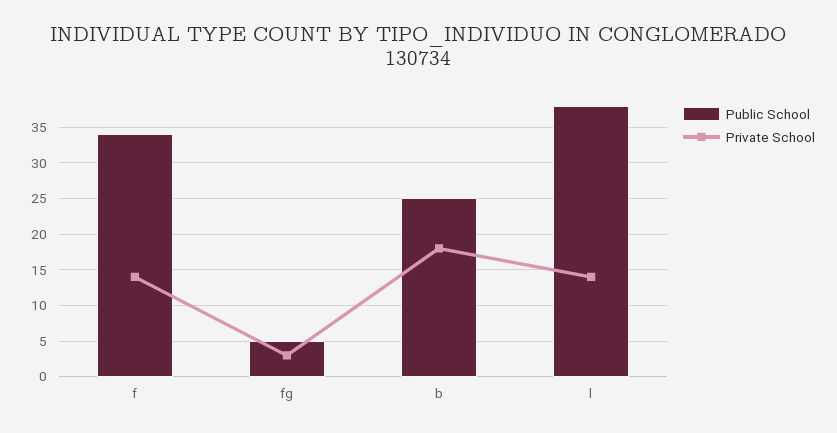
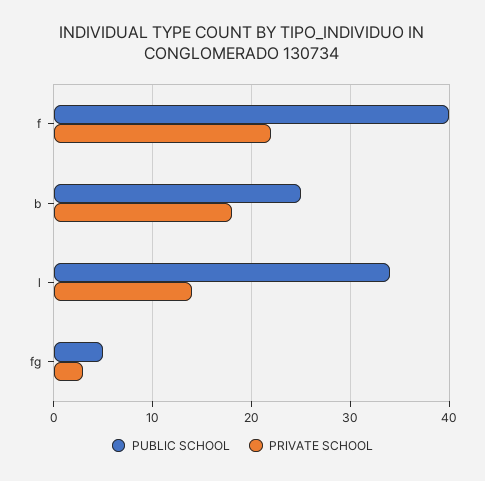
Public School, f: 34 -> 40
Private School, f: 14 -> 22
Public School, l: 38 -> 34

